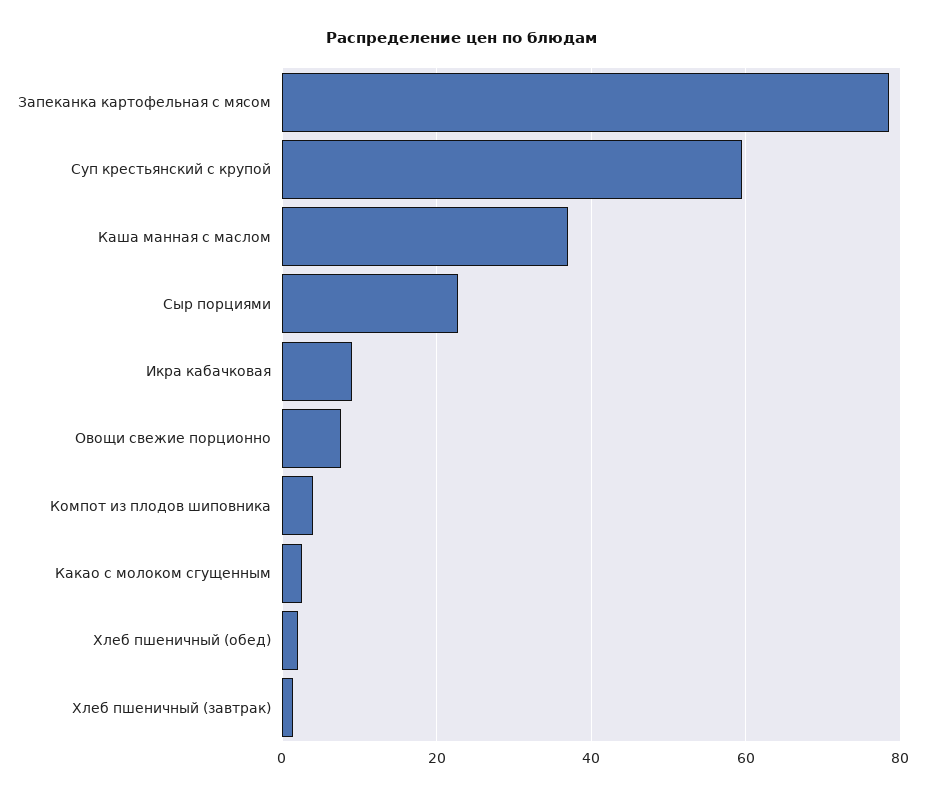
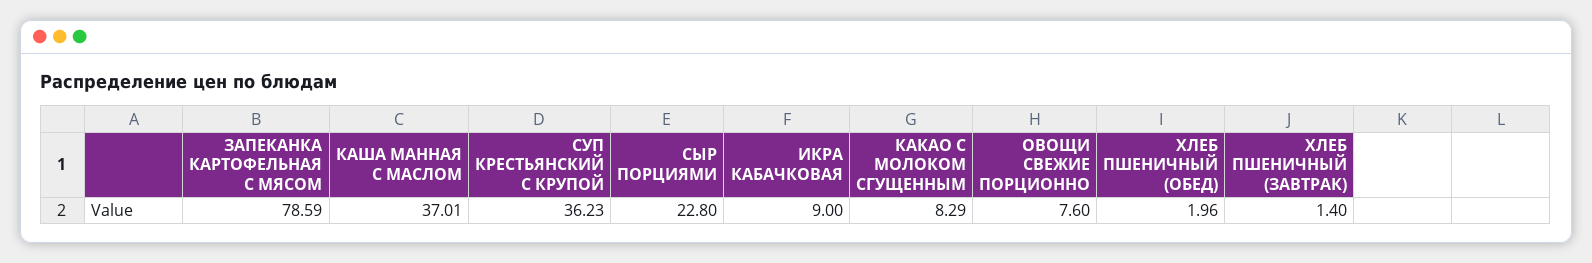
Суп крестьянский с крупой: 60 -> 36.23
Компот из плодов шиповника: 4 -> none
Какао с молоком сгущенным: 2 -> 8.29

